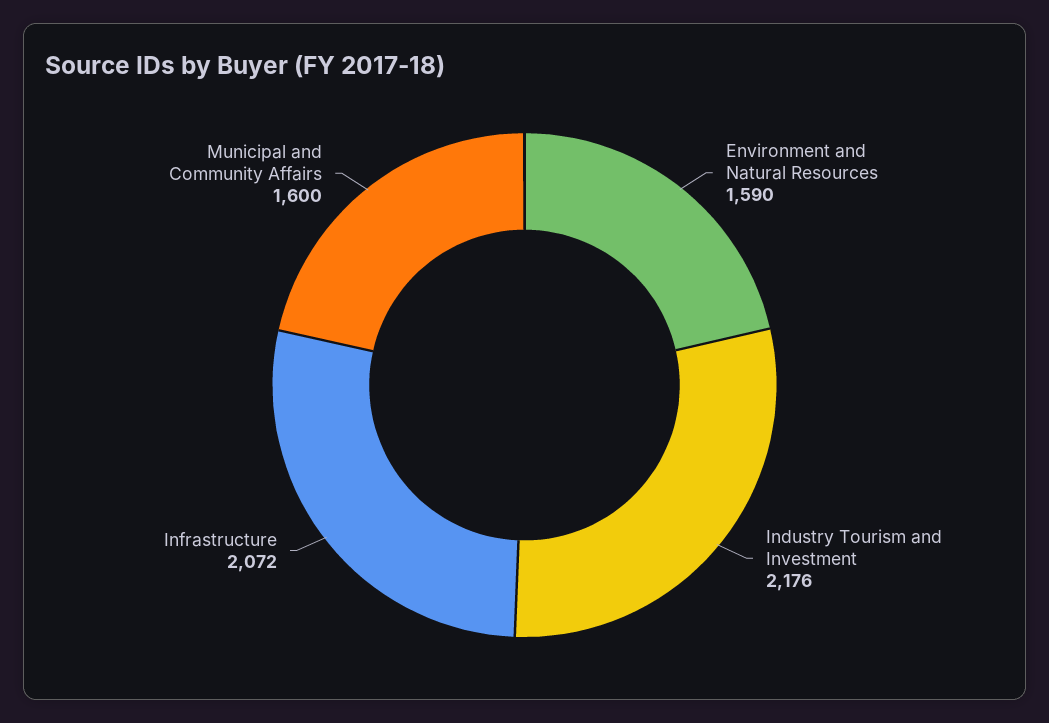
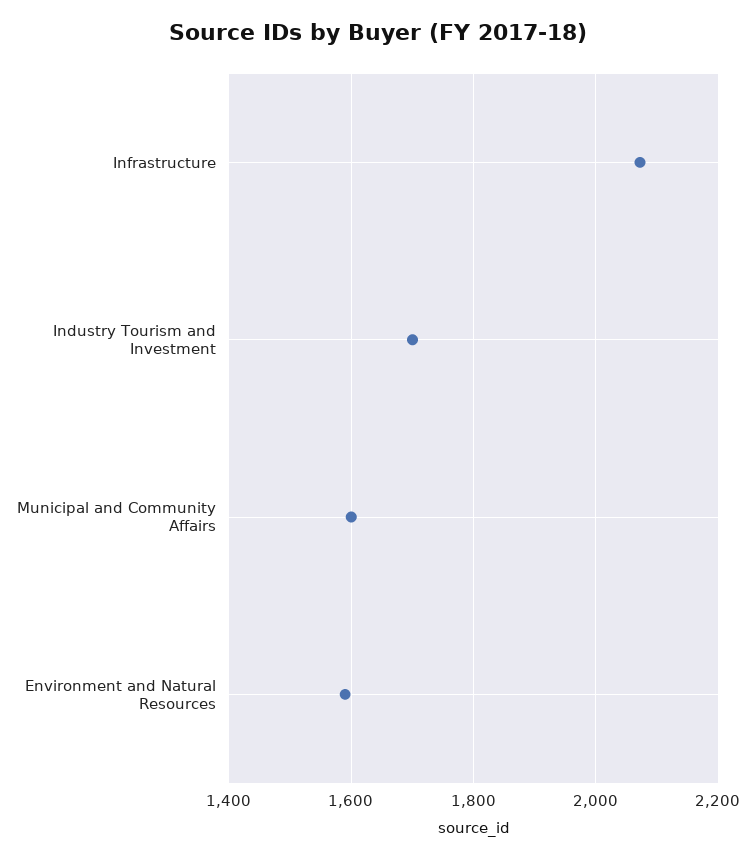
Industry Tourism and Investment: 2176 -> 1700

